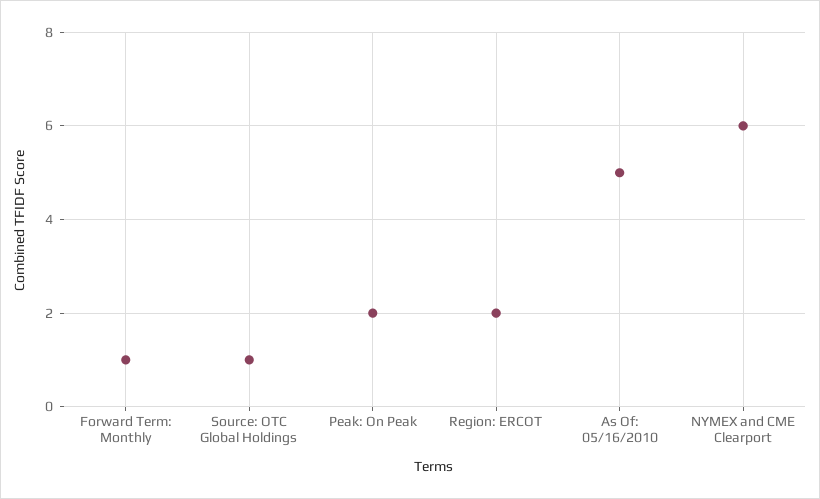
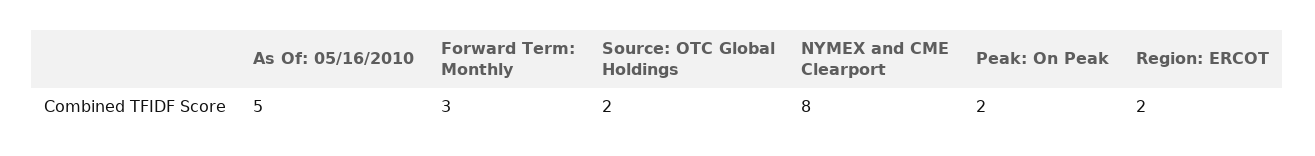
Forward Term: Monthly: 1 -> 3
Source: OTC Global Holdings: 1 -> 2
NYMEX and CME Clearport: 6 -> 8

